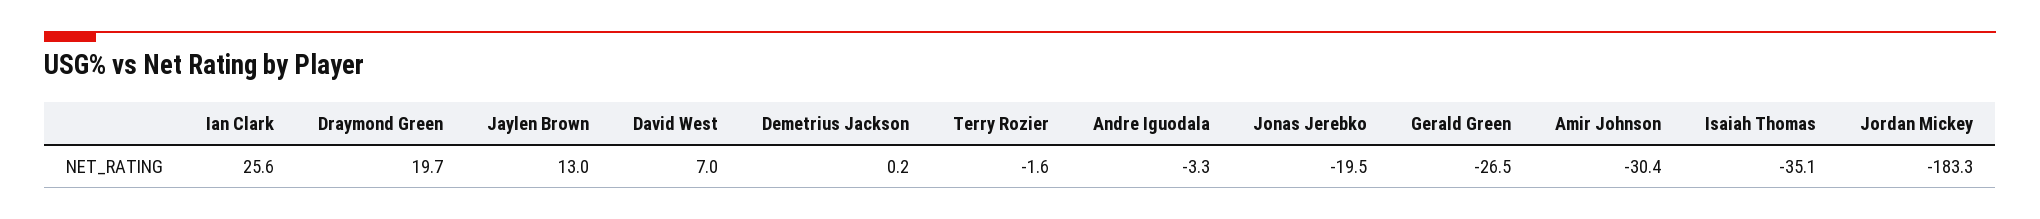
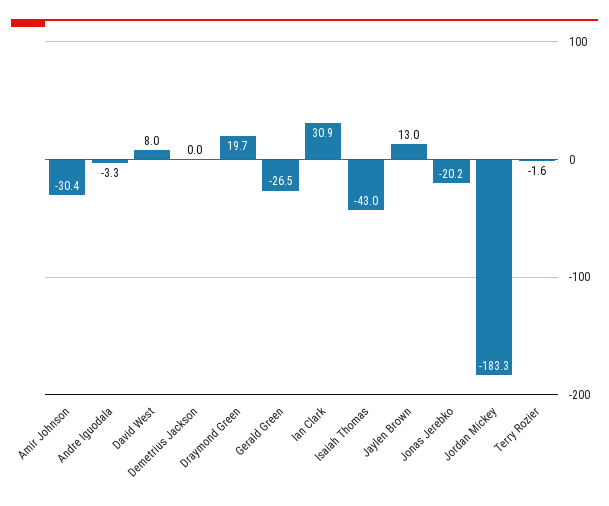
Ian Clark: 25.6 -> 30.9
David West: 7 -> 8
Demetrius Jackson: 0.2 -> 0
Jonas Jerebko: -19.5 -> -20.2
Isaiah Thomas: -35.1 -> -43

